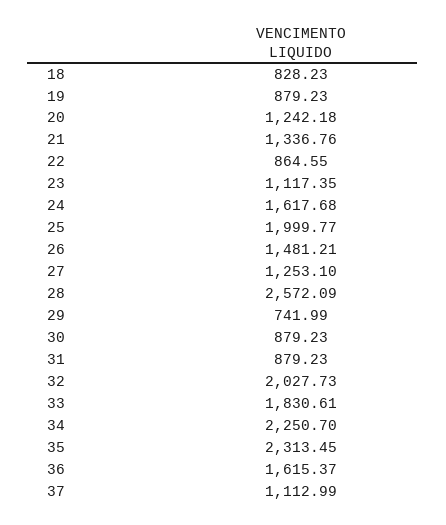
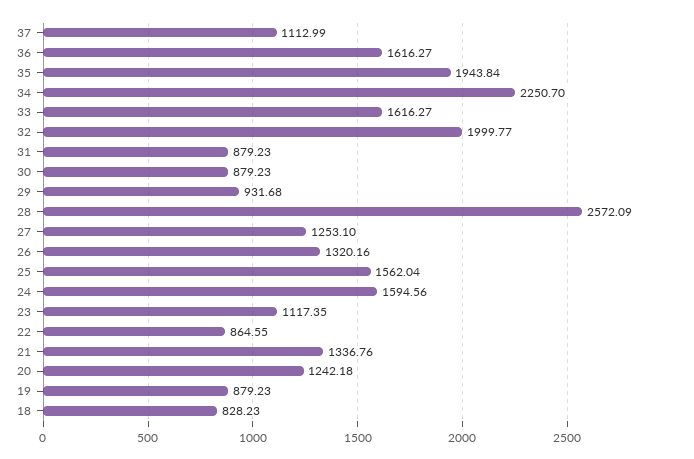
24: 1617.68 -> 1594.56
25: 1999.77 -> 1562.04
26: 1481.21 -> 1320.16
29: 741.99 -> 931.68
32: 2027.73 -> 1999.77
33: 1830.61 -> 1616.27
35: 2313.45 -> 1943.84
36: 1615.37 -> 1616.27

